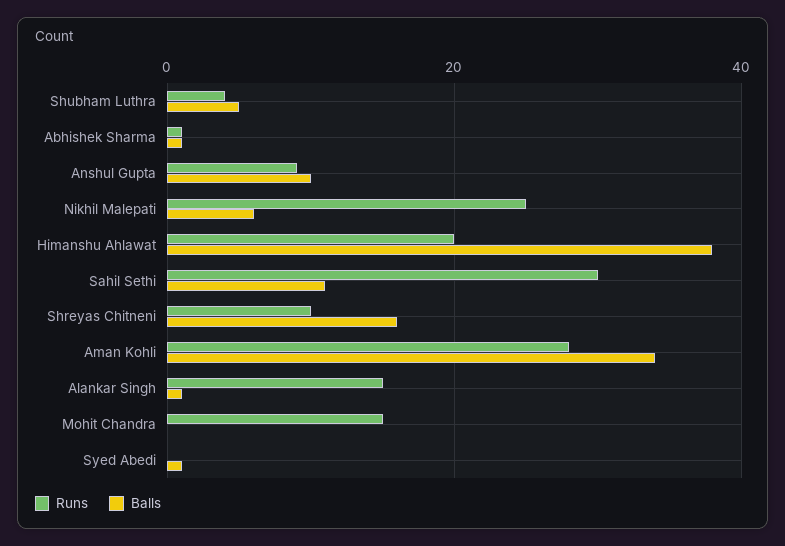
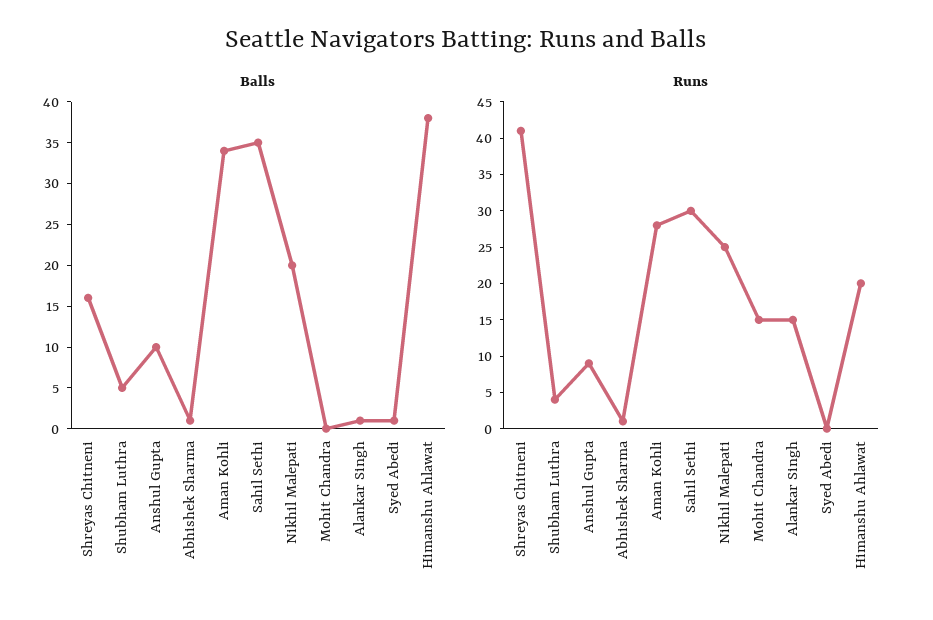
Balls, Nikhil Malepati: 5 -> 20
Balls, Sahil Sethi: 10 -> 35
Runs, Shreyas Chitneni: 10 -> 40

